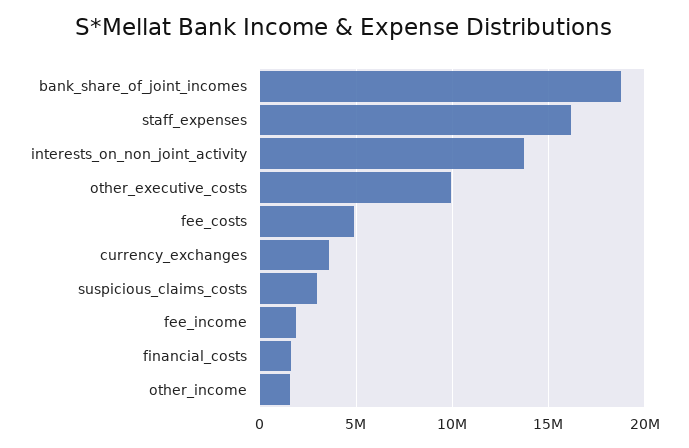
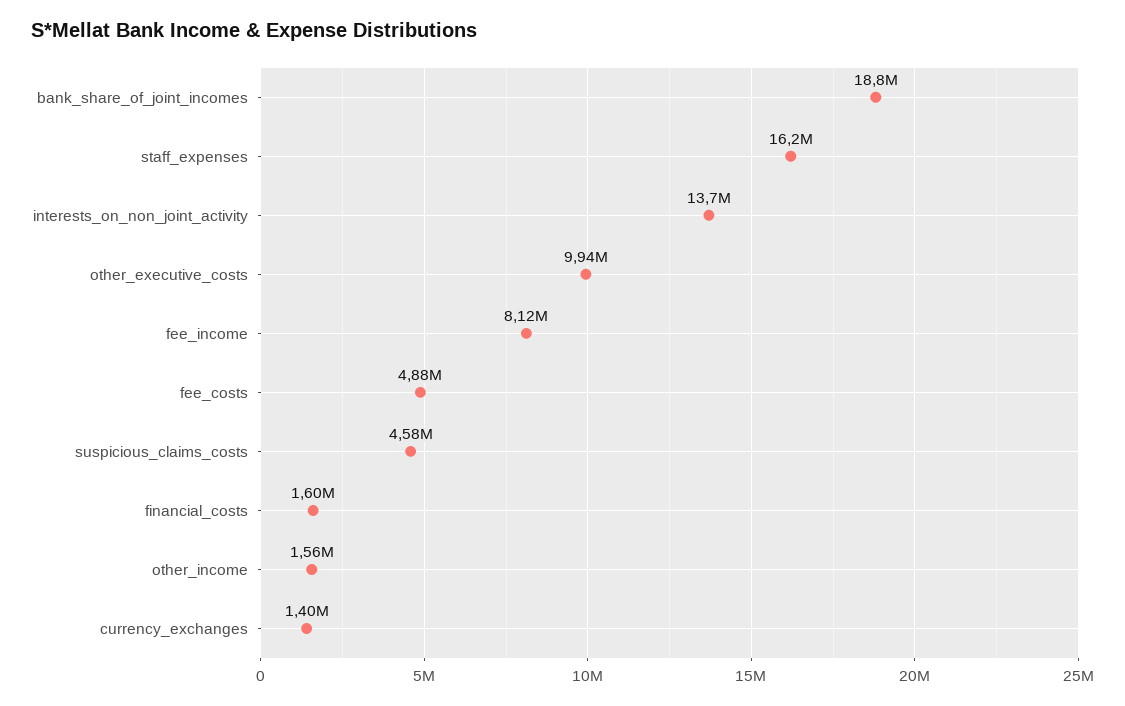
currency_exchanges: 3500000 -> 1400000
suspicious_claims_costs: 3000000 -> 4580000
fee_income: 2000000 -> 8120000

